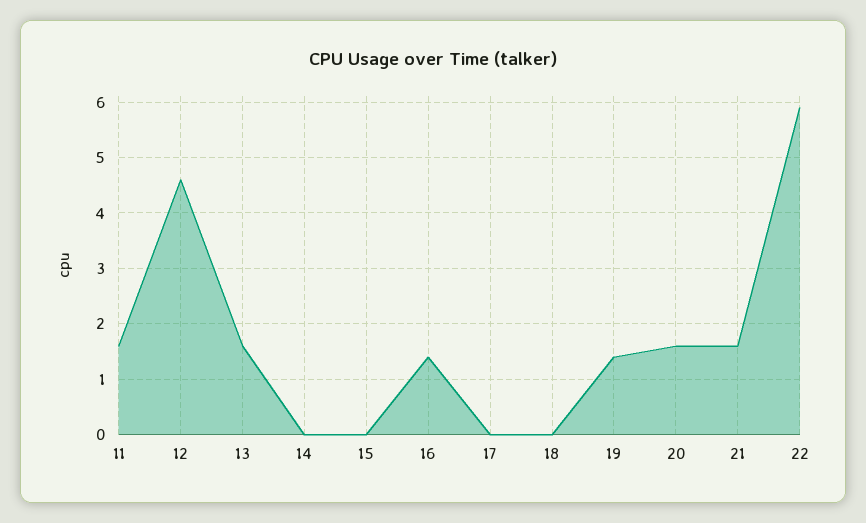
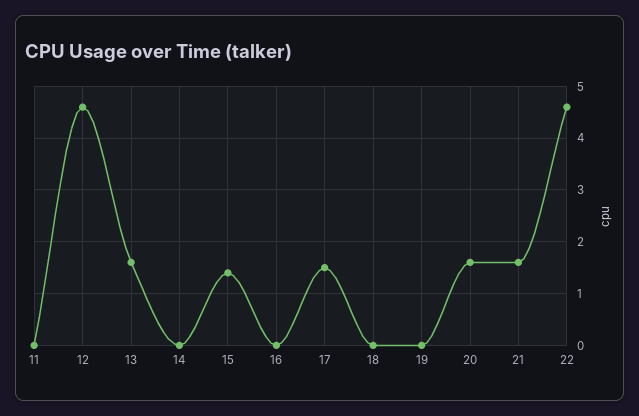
11: 1.5 -> 0
15: 0 -> 1.5
16: 1.5 -> 0
17: 0 -> 1.5
19: 1.5 -> 0
22: 6 -> 4.5

